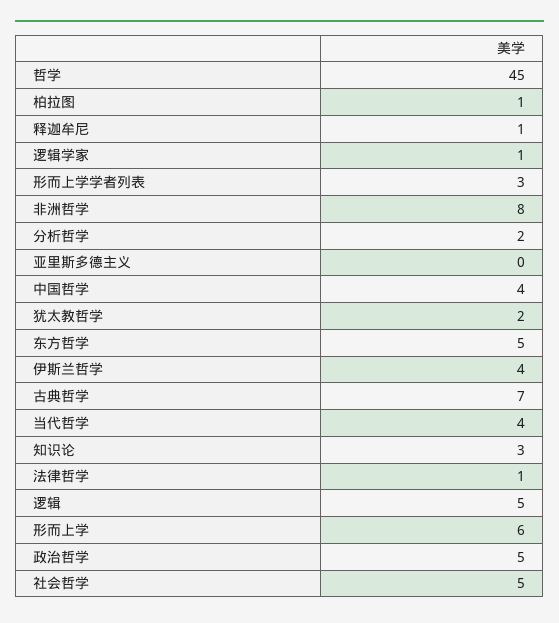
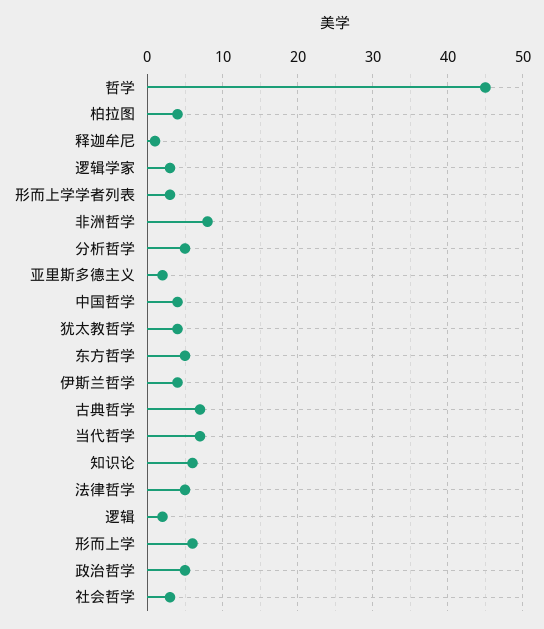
柏拉图: 1 -> 4
逻辑学家: 1 -> 3
分析哲学: 2 -> 5
亚里斯多德主义: 0 -> 2
犹太教哲学: 2 -> 4
当代哲学: 4 -> 7
知识论: 3 -> 6
法律哲学: 1 -> 5
逻辑: 5 -> 2
社会哲学: 5 -> 3

